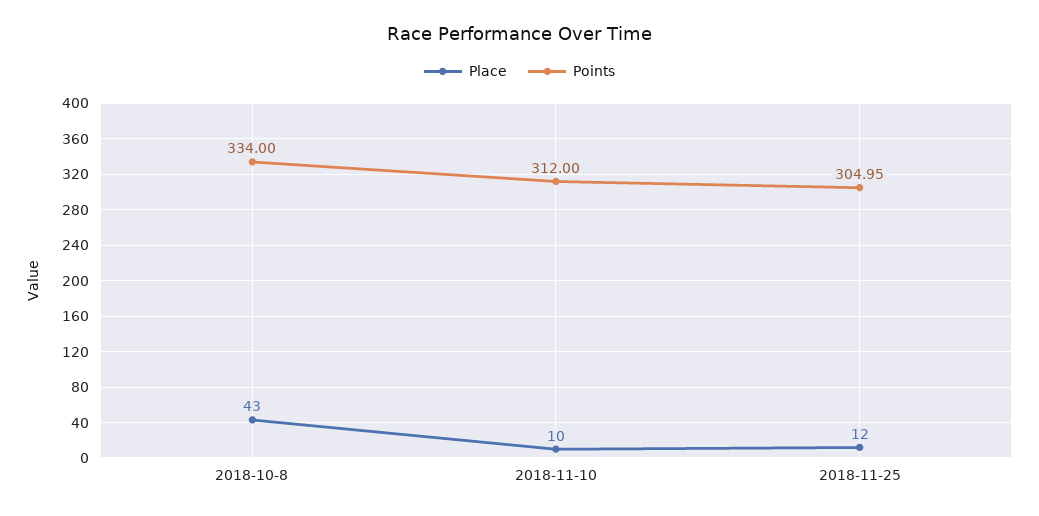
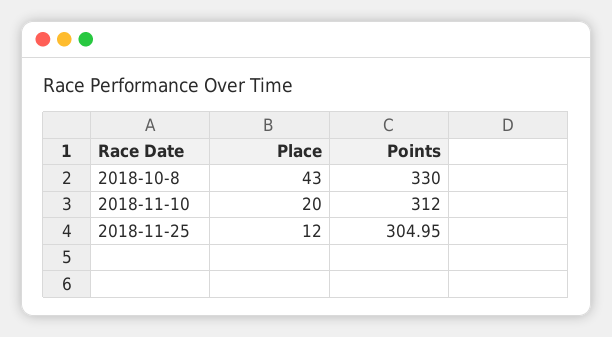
Points, 2018-10-8: 334 -> 330
Place, 2018-11-10: 10 -> 20

